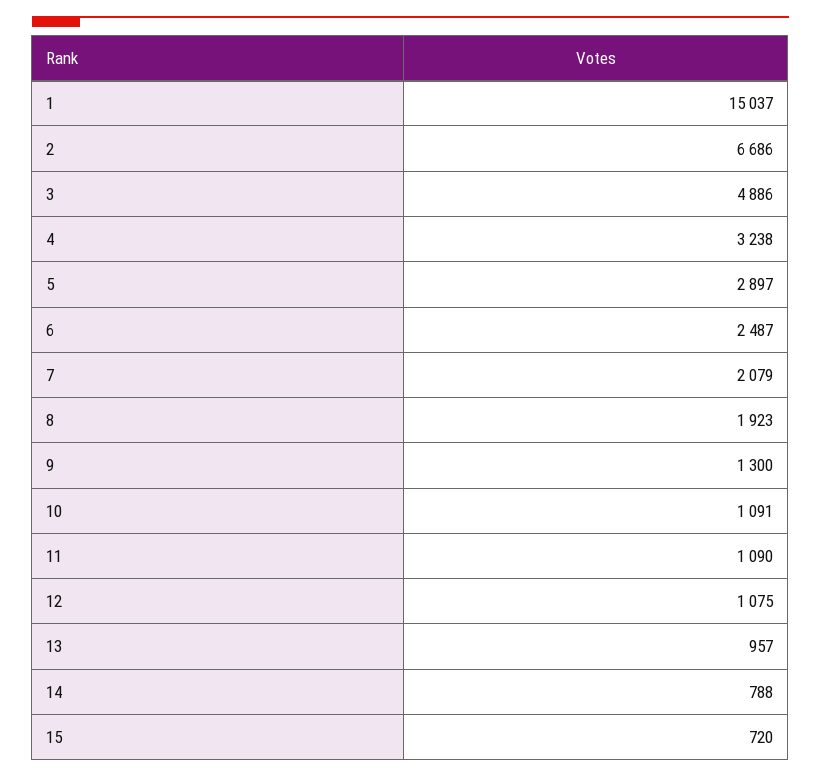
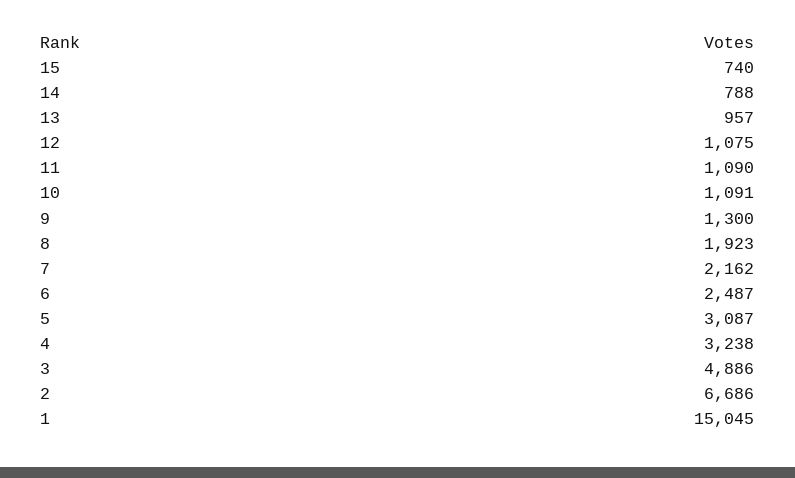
1: 15037 -> 15045
5: 2897 -> 3087
7: 2079 -> 2162
15: 720 -> 740

